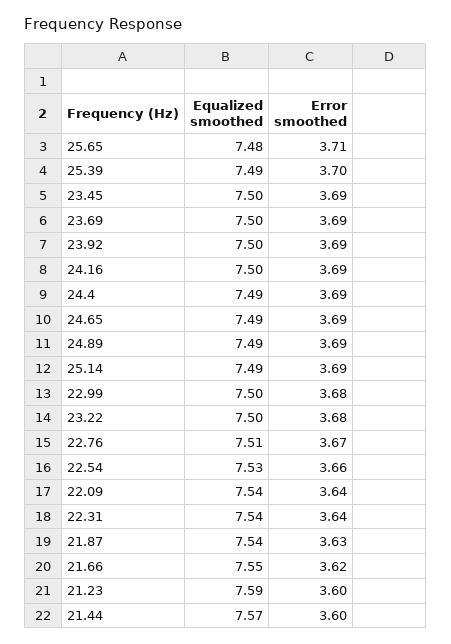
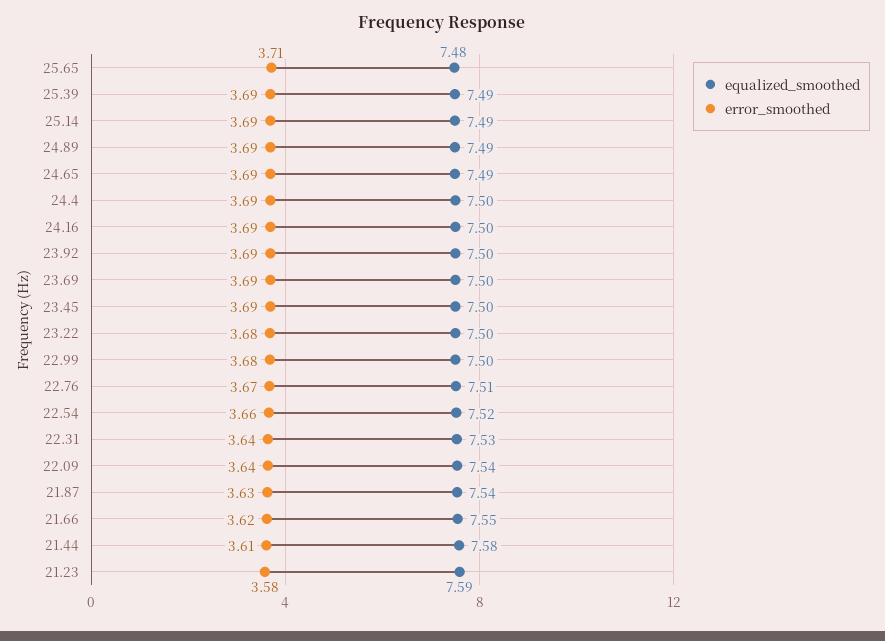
Error smoothed, 25.39: 3.7 -> 3.69
Equalized smoothed, 24.4: 7.49 -> 7.5
Equalized smoothed, 22.54: 7.53 -> 7.52
Equalized smoothed, 22.31: 7.54 -> 7.53
Error smoothed, 21.23: 3.6 -> 3.58
Equalized smoothed, 21.44: 7.57 -> 7.58
Error smoothed, 21.44: 3.6 -> 3.61

